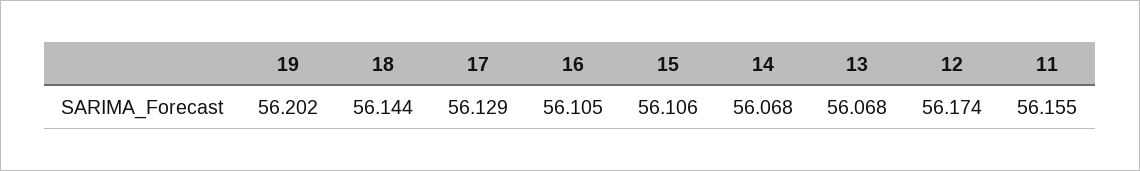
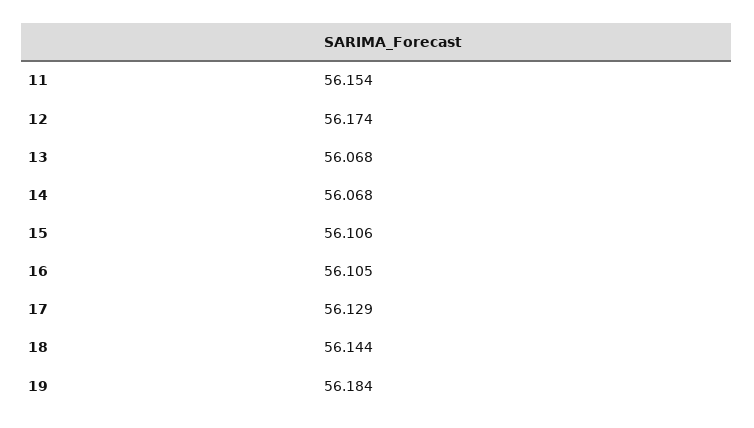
19: 56.202 -> 56.184
11: 56.155 -> 56.154

